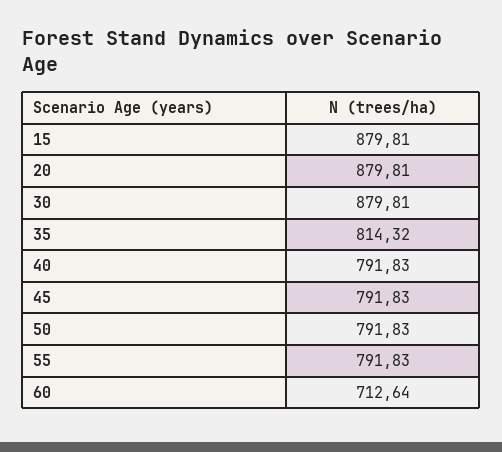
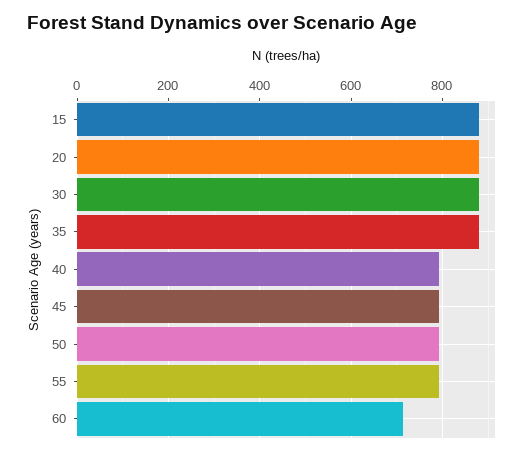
35: 814.32 -> 880

